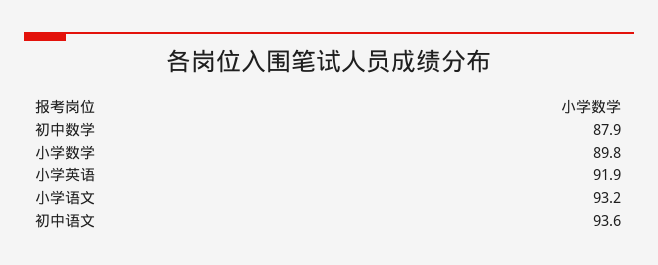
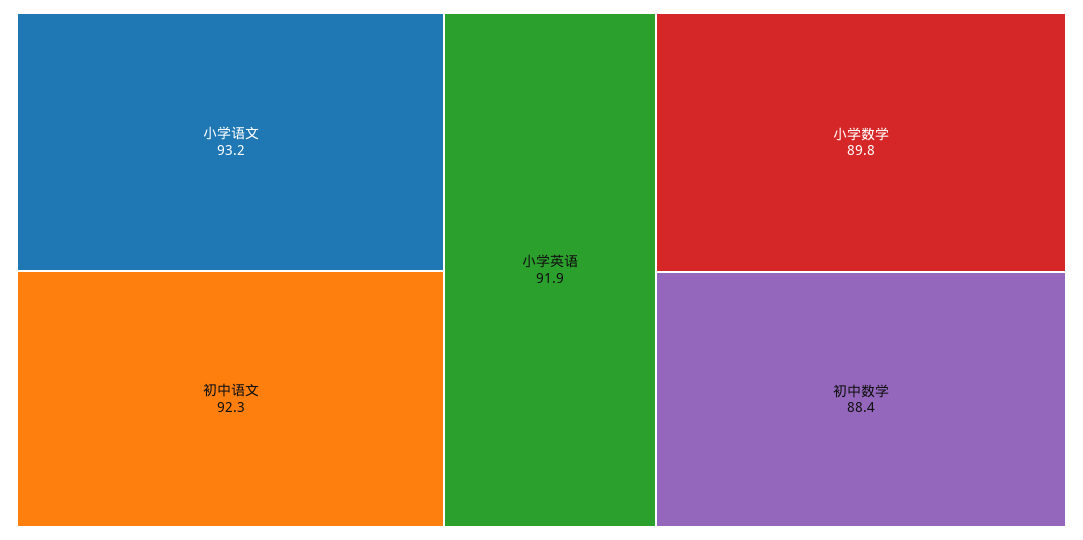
初中数学: 87.9 -> 88.4
初中语文: 93.6 -> 92.3

